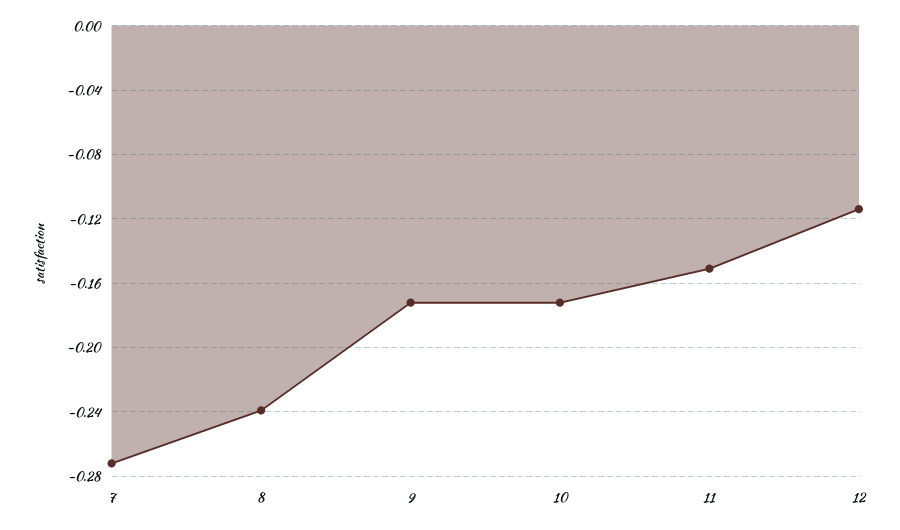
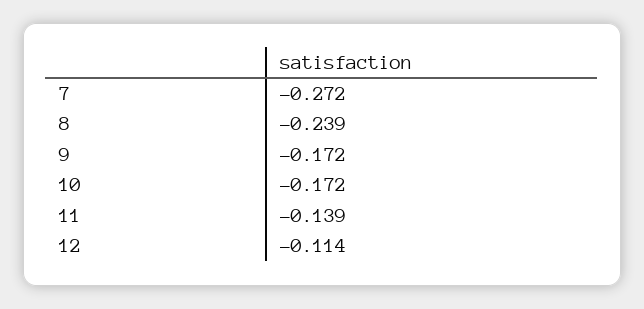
11: -0.15 -> -0.139

